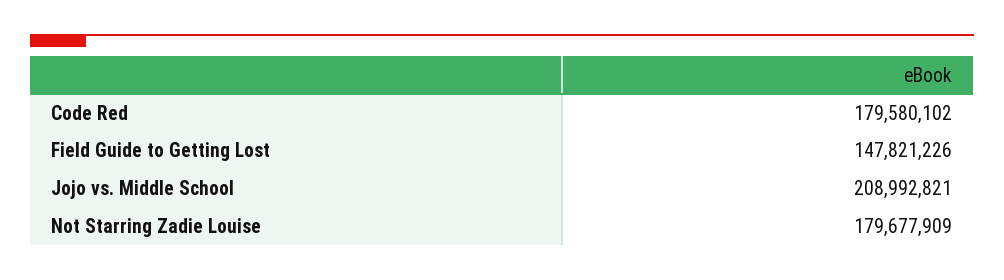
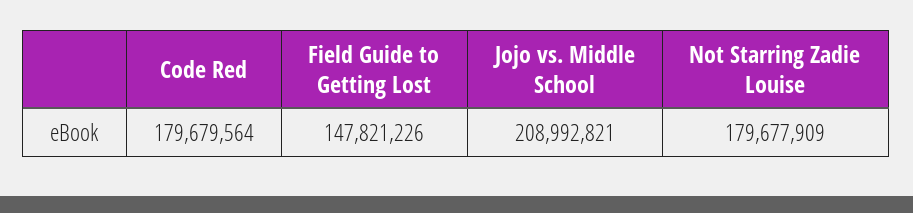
Code Red: 179580102 -> 179679564

